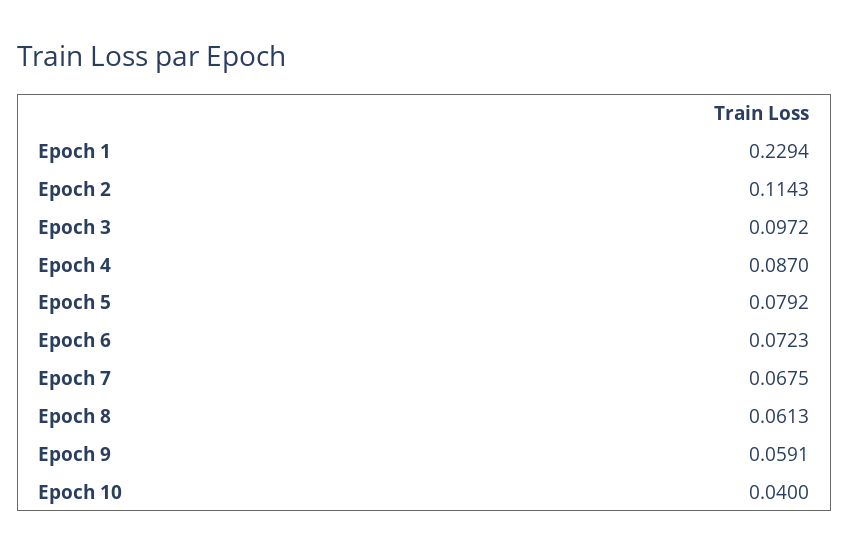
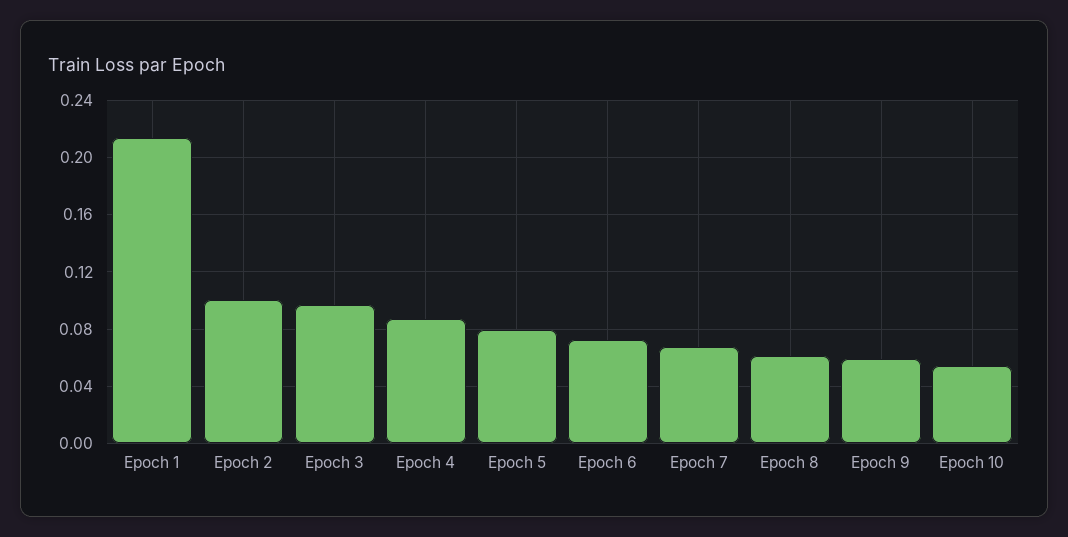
Epoch 1: 0.2294 -> 0.215
Epoch 2: 0.1143 -> 0.1
Epoch 10: 0.04 -> 0.055

